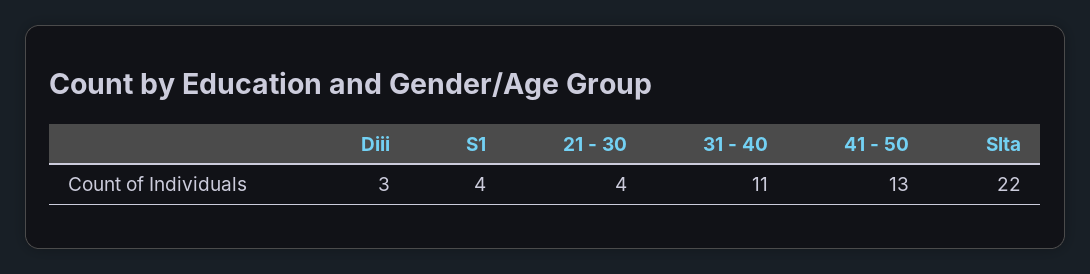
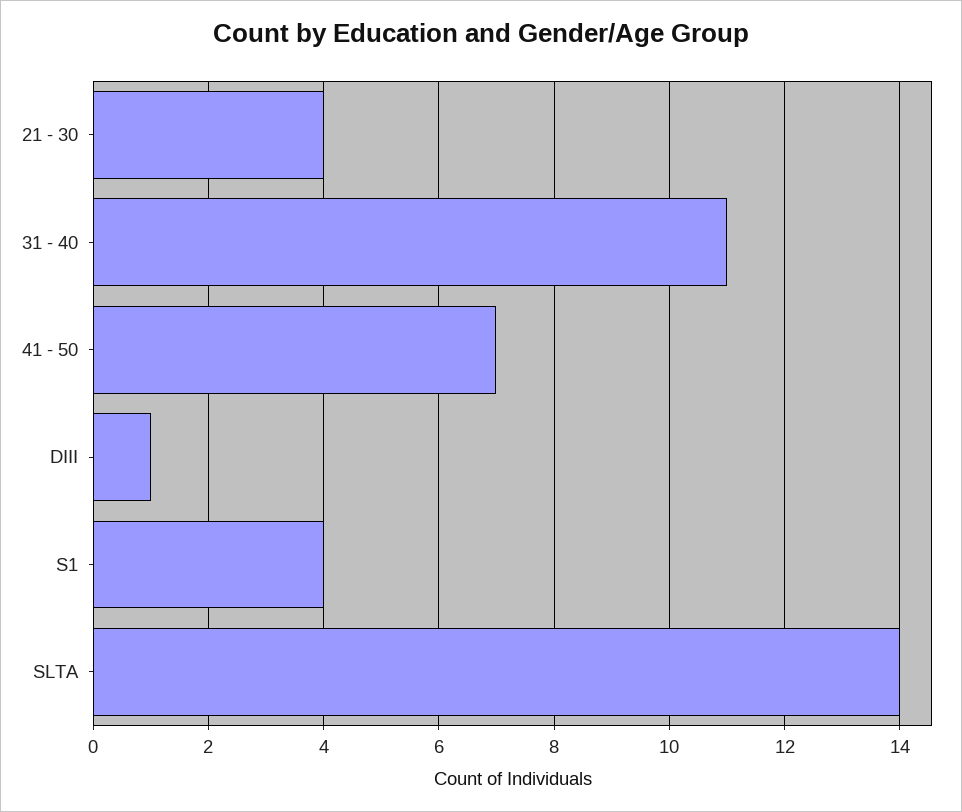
Diii: 3 -> 1
41 - 50: 13 -> 7
Slta: 22 -> 14

